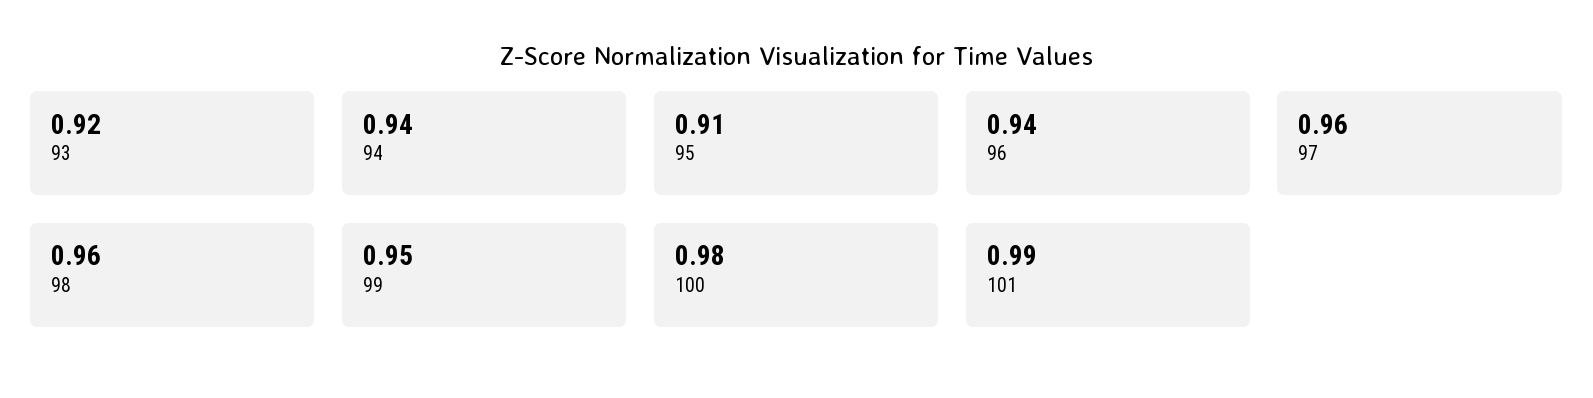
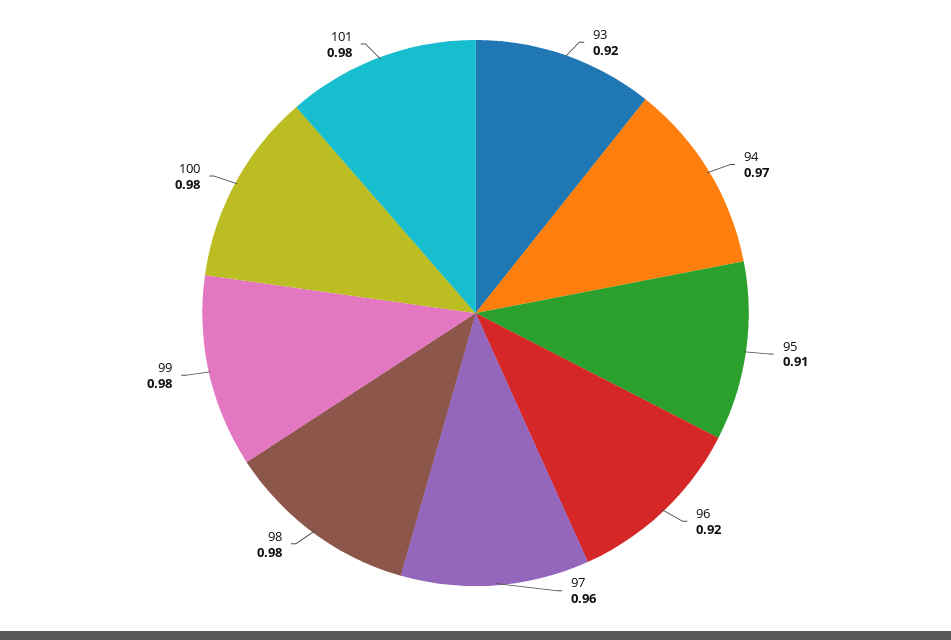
94: 0.94 -> 0.97
96: 0.94 -> 0.92
98: 0.96 -> 0.98
99: 0.95 -> 0.98
101: 0.99 -> 0.98

